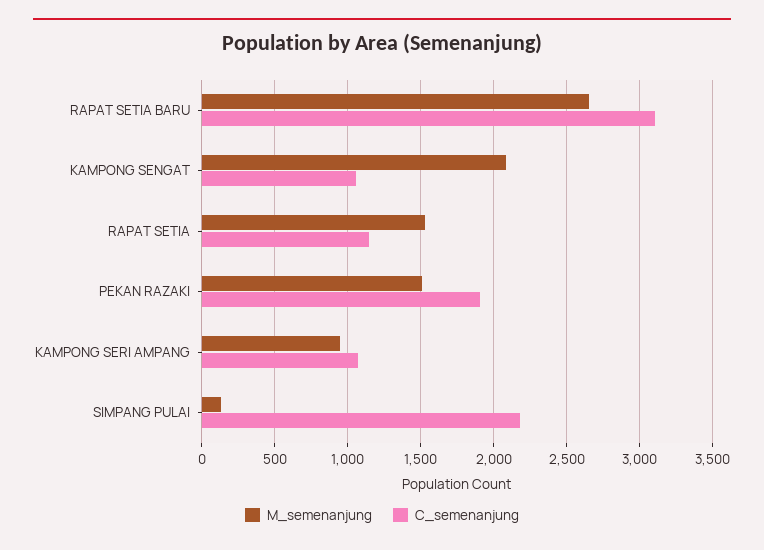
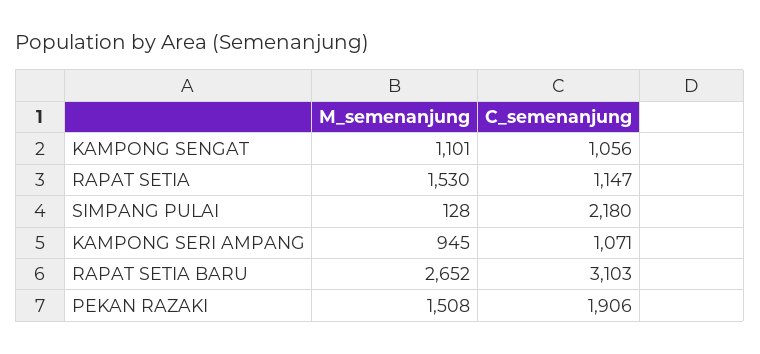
M_semenanjung, KAMPONG SENGAT: 2100 -> 1101

